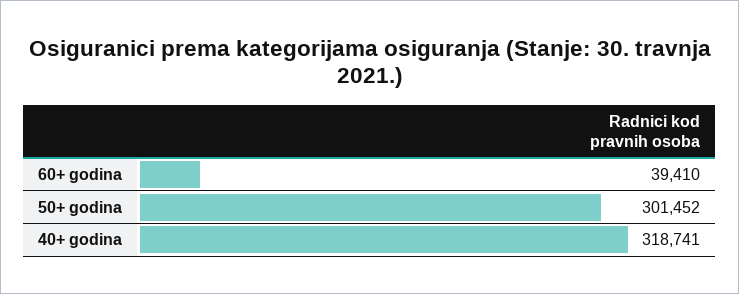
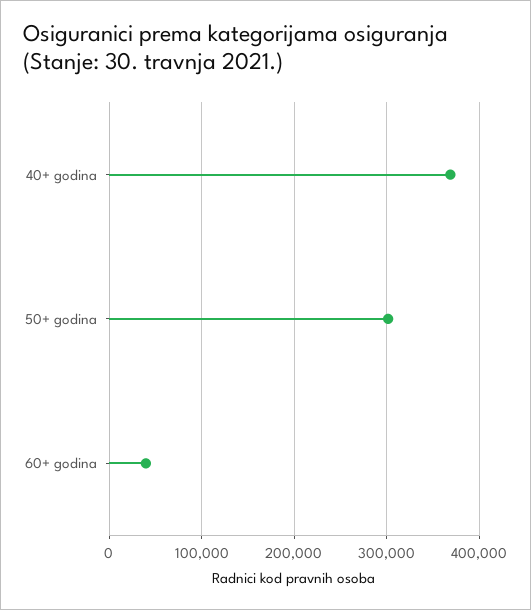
40+ godina: 318741 -> 370000

